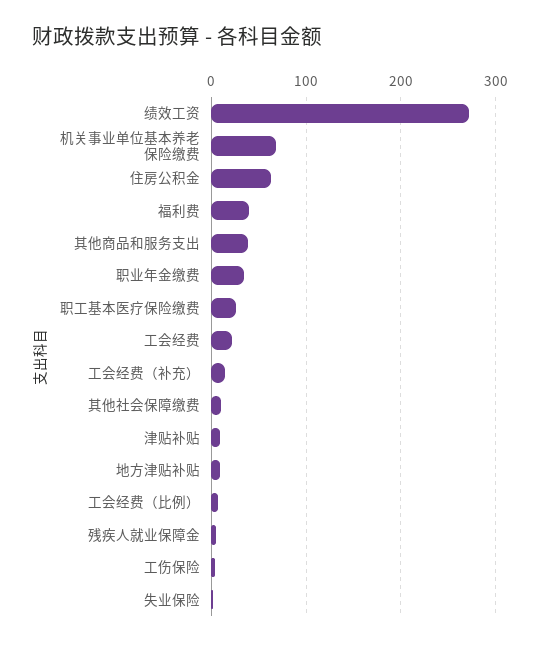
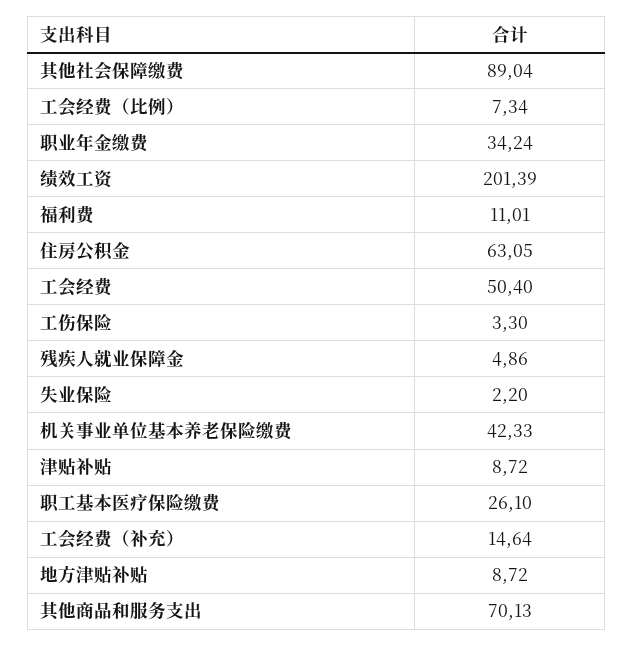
绩效工资: 270 -> 201.39
机关事业单位基本养老保险缴费: 70 -> 42.33
福利费: 40 -> 11.01
其他商品和服务支出: 40 -> 70.13
工会经费: 20 -> 50.4
其他社会保障缴费: 10 -> 89.04

